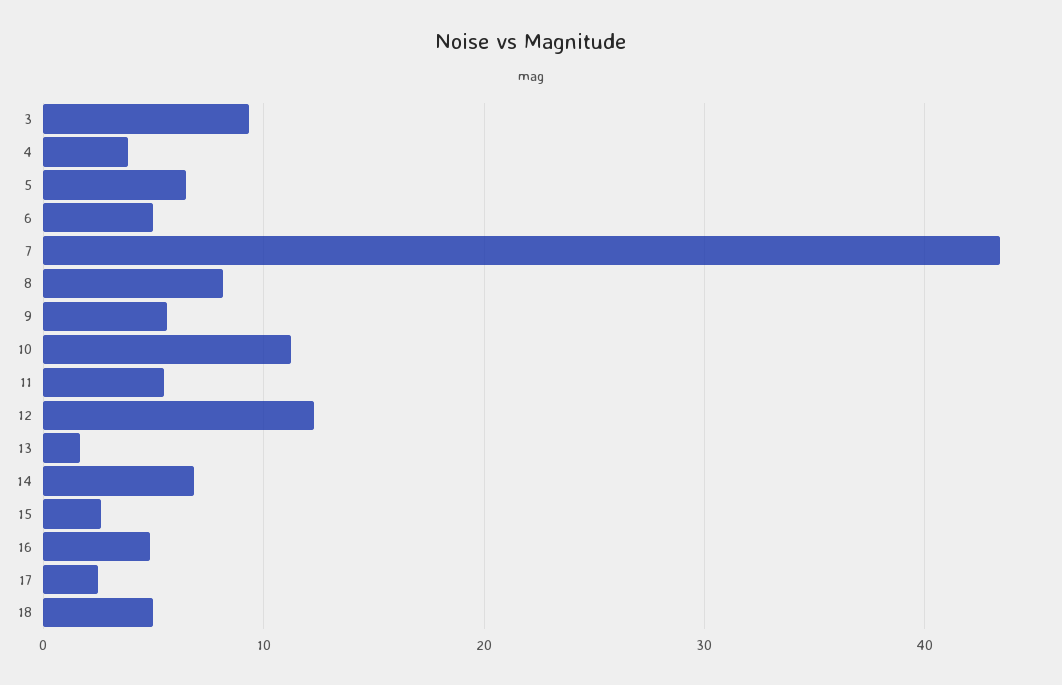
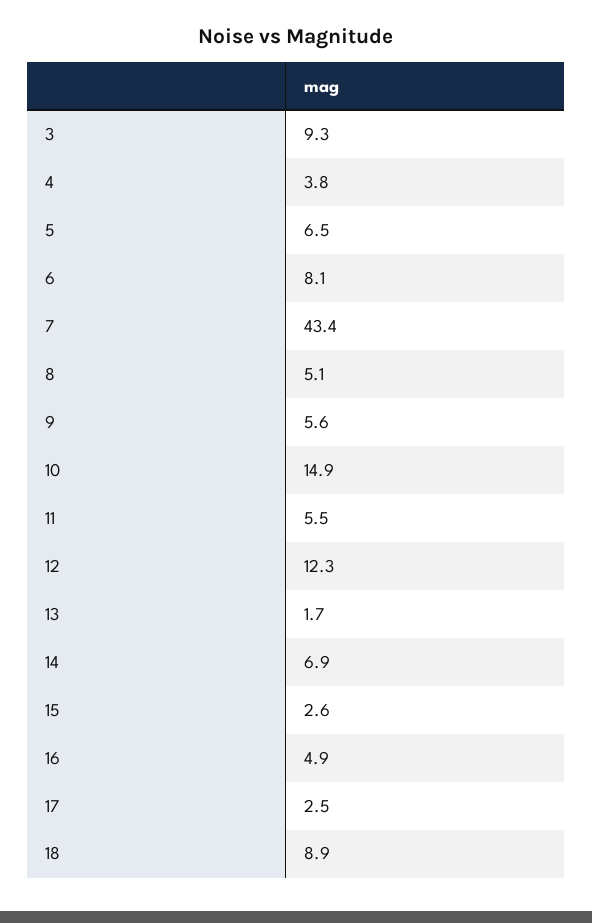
6: 5 -> 8.1
8: 8 -> 5.1
10: 11 -> 14.9
18: 5 -> 8.9

